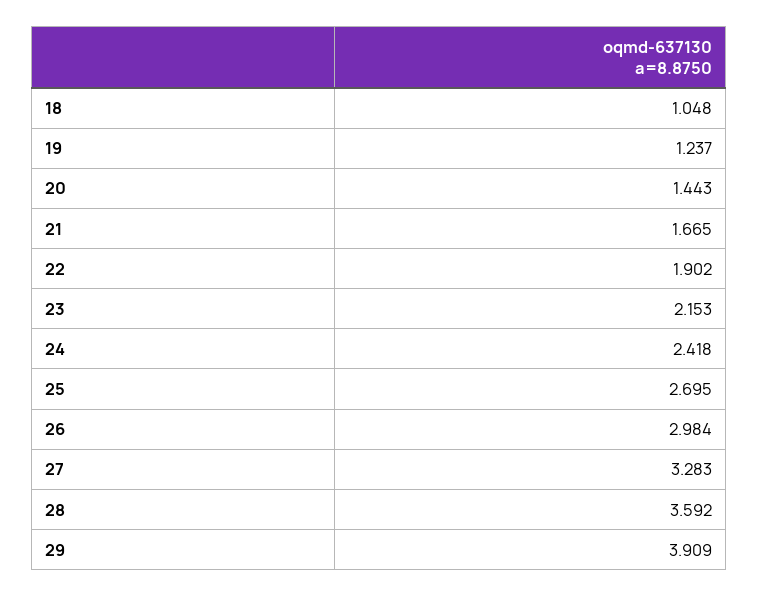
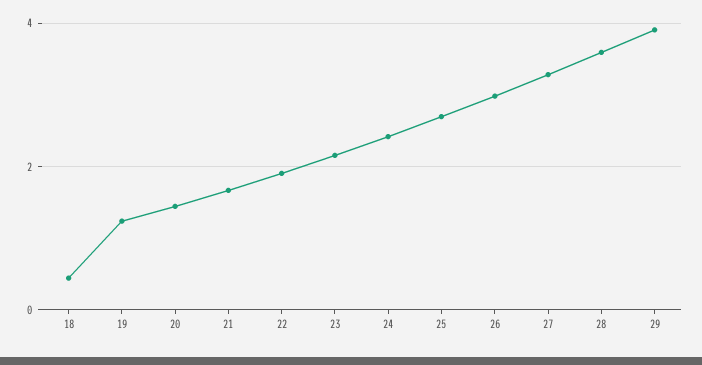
18: 1.048 -> 0.4

